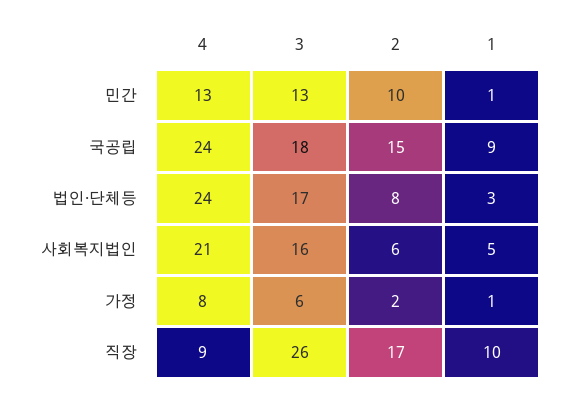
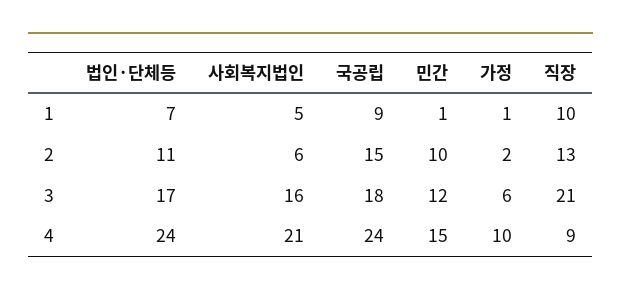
4, 민간: 13 -> 15
3, 민간: 13 -> 12
2, 법인·단체등: 8 -> 11
1, 법인·단체등: 3 -> 7
4, 가정: 8 -> 10
3, 직장: 26 -> 21
2, 직장: 17 -> 13

